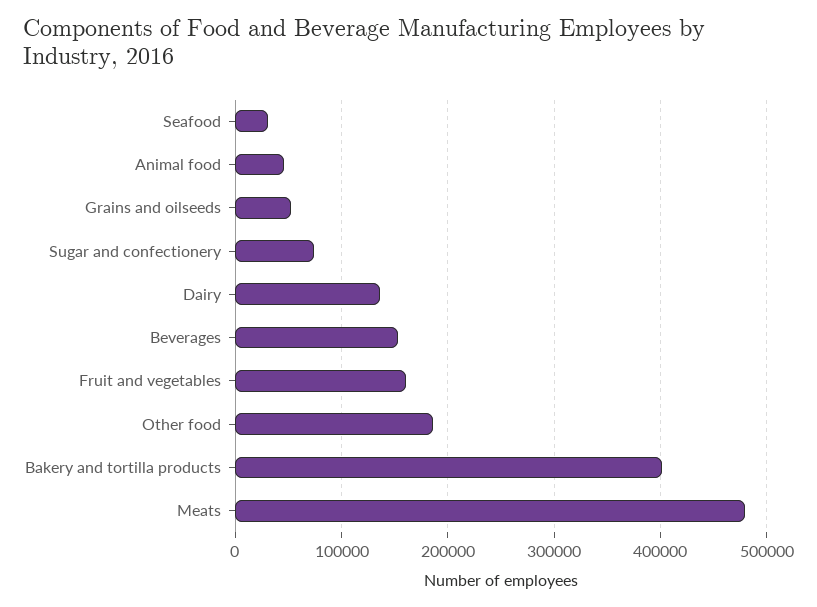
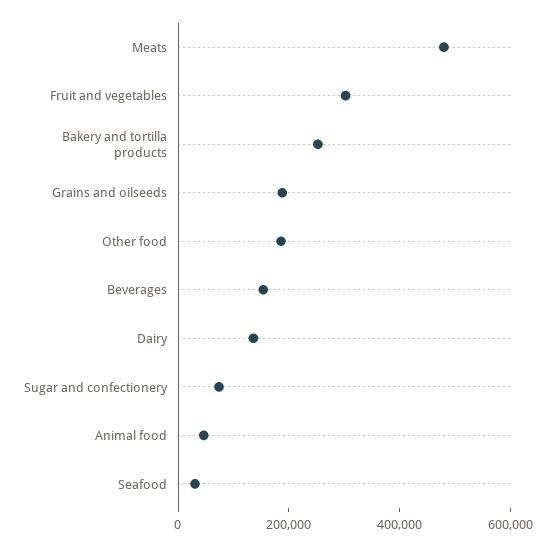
Grains and oilseeds: 50000 -> 200000
Fruit and vegetables: 160000 -> 300000
Bakery and tortilla products: 400000 -> 250000

